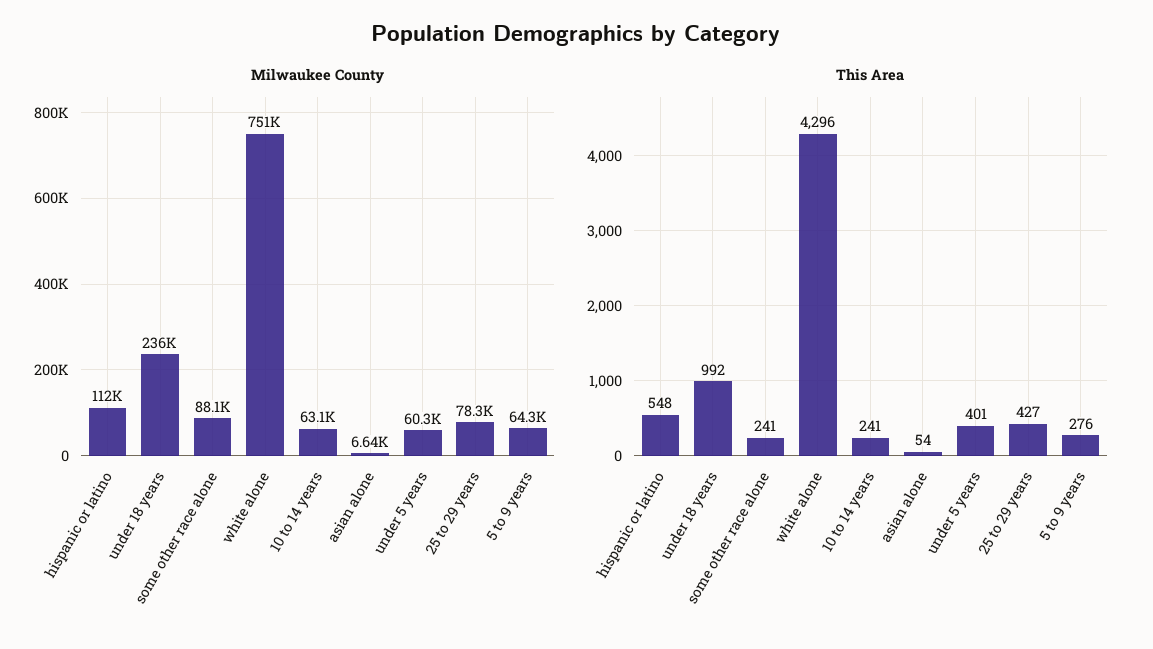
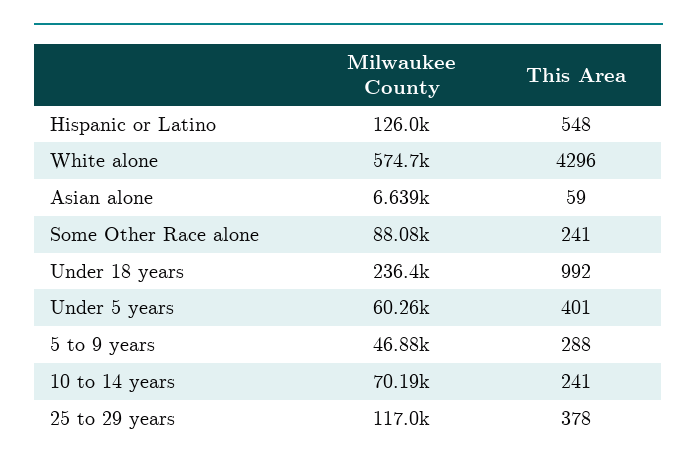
Milwaukee County, hispanic or latino: 112000 -> 126000
Milwaukee County, white alone: 751000 -> 574700
Milwaukee County, 10 to 14 years: 63100 -> 70190
Milwaukee County, 25 to 29 years: 78300 -> 117000
Milwaukee County, 5 to 9 years: 64300 -> 46880
This Area, asian alone: 54 -> 59
This Area, 25 to 29 years: 427 -> 378
This Area, 5 to 9 years: 276 -> 288

